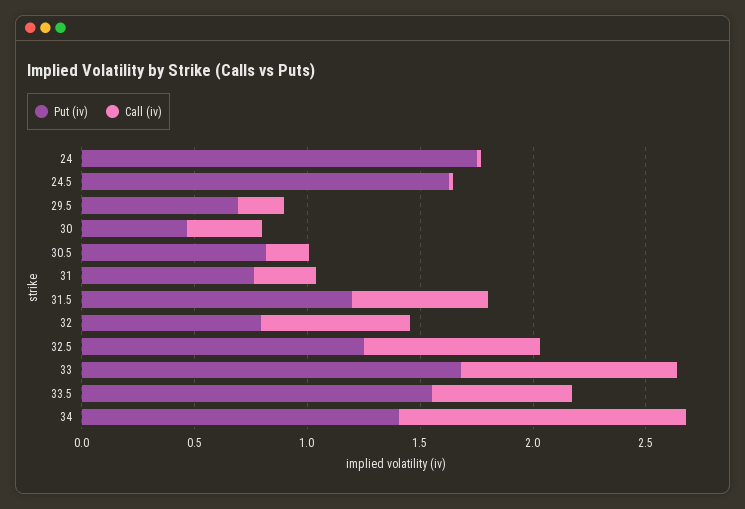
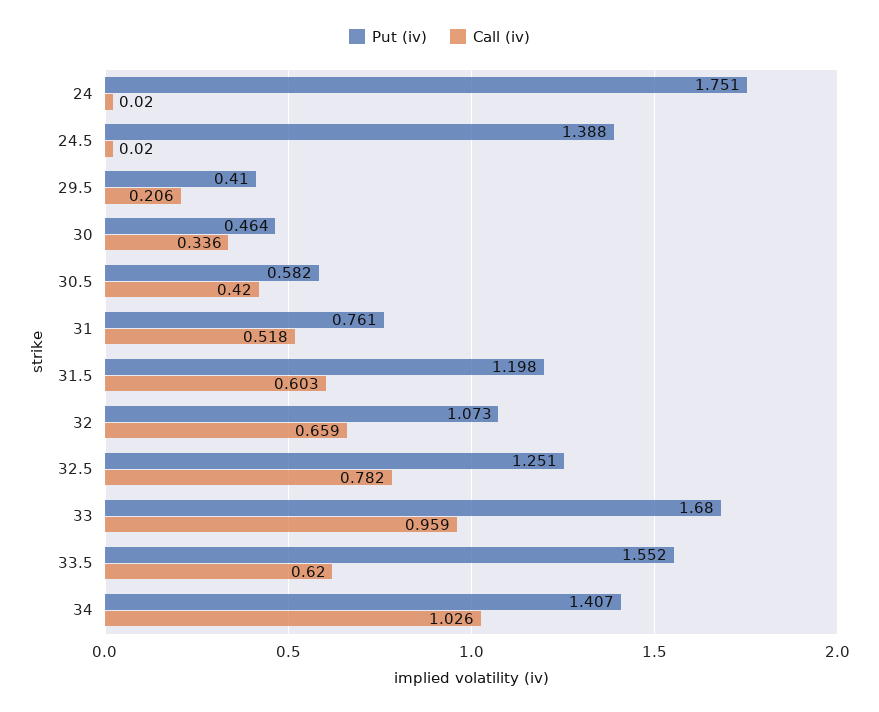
Put (iv), 24.5: 1.6 -> 1.388
Put (iv), 29.5: 0.7 -> 0.41
Put (iv), 30.5: 0.8 -> 0.582
Call (iv), 30.5: 0.2 -> 0.42
Call (iv), 31: 0.3 -> 0.518
Put (iv), 32: 0.8 -> 1.073
Call (iv), 34: 1.3 -> 1.026

